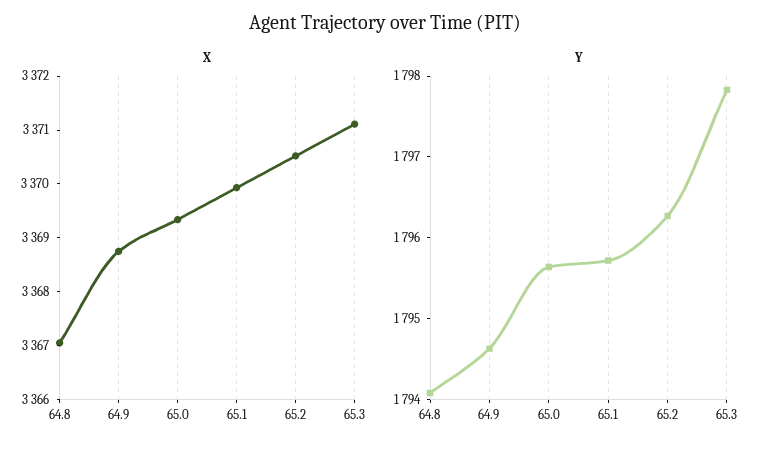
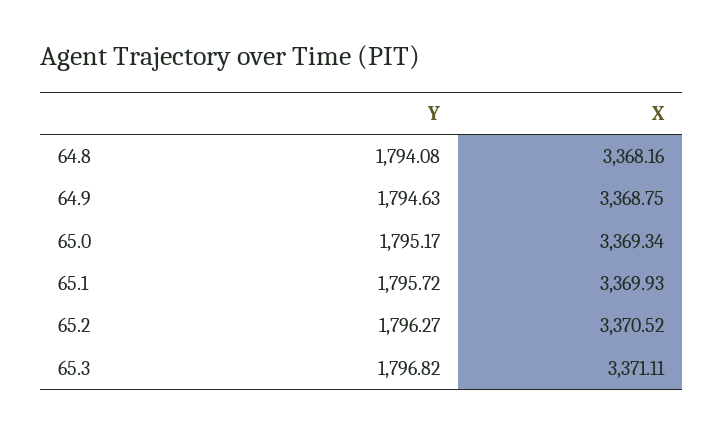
X, 64.8: 3367 -> 3368.16
Y, 65.0: 1795.6 -> 1795.17
Y, 65.3: 1797.8 -> 1796.82

